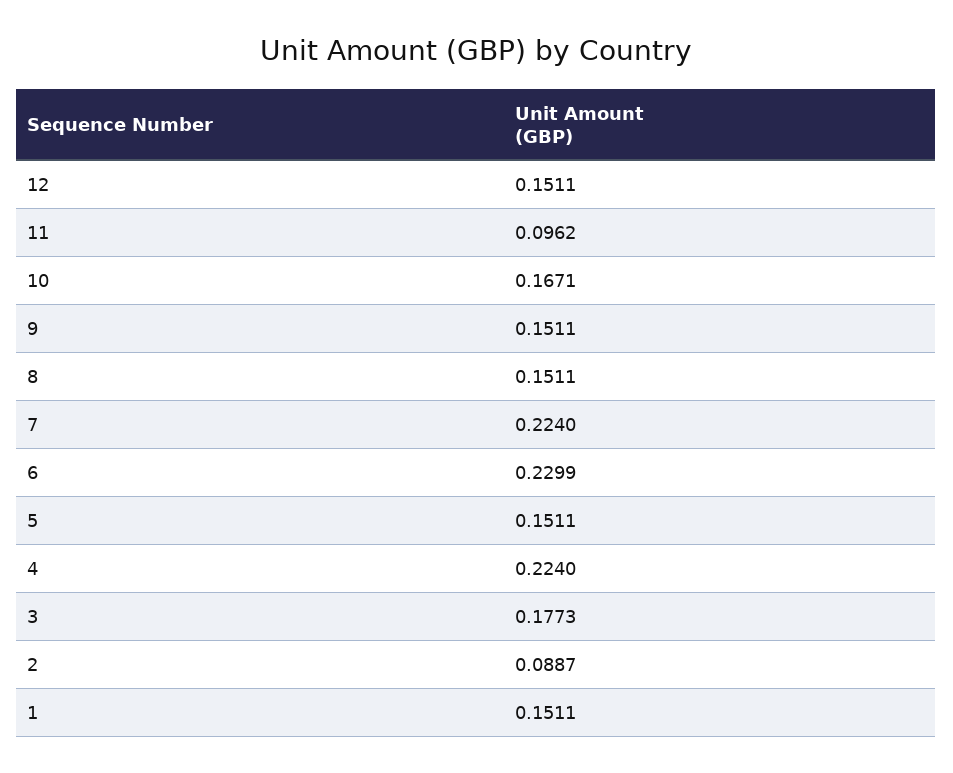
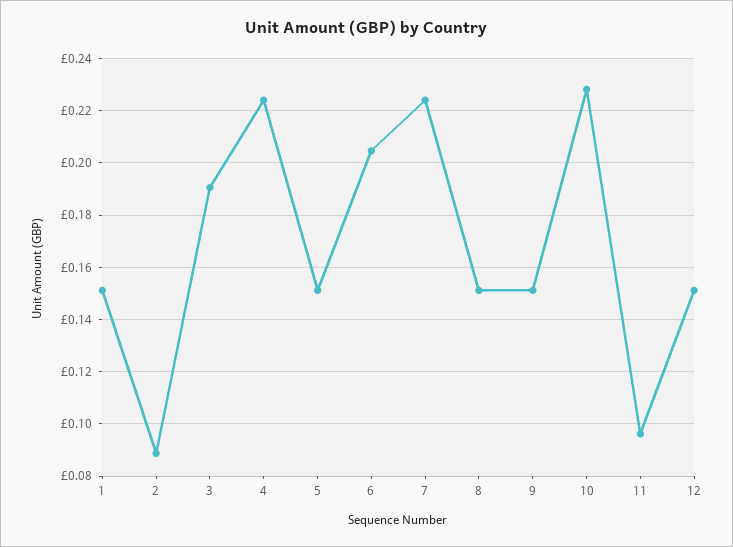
10: 0.1671 -> 0.2275
6: 0.2299 -> 0.205
3: 0.1773 -> 0.19

